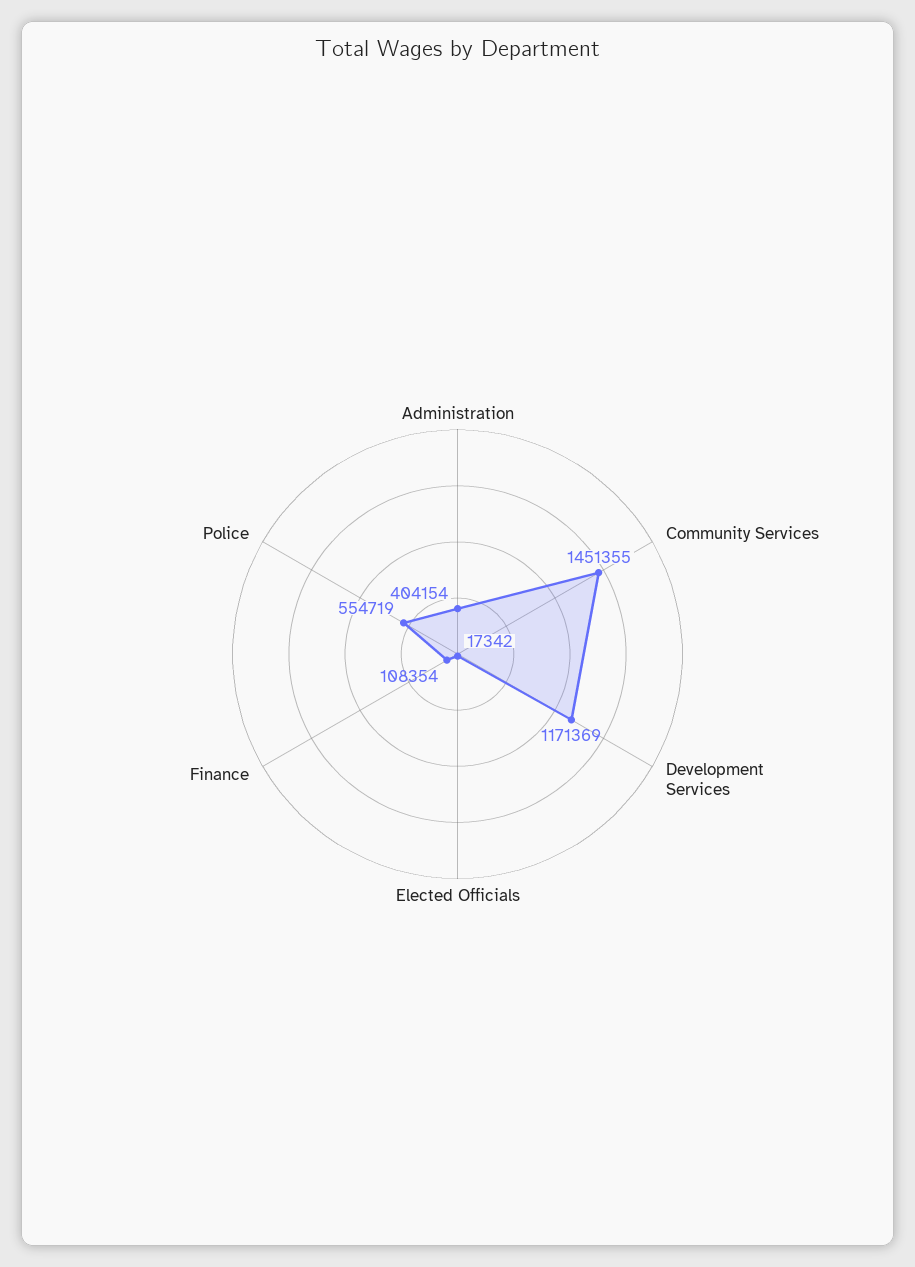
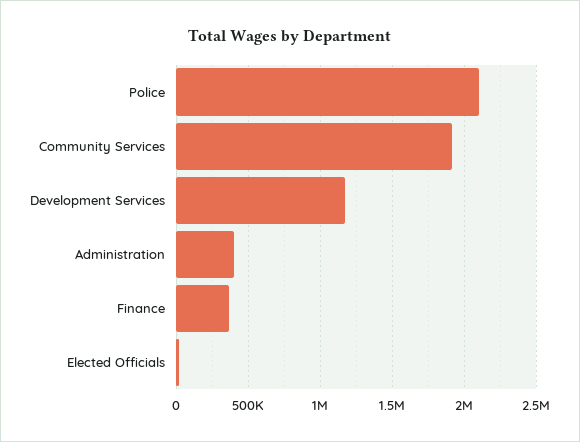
Community Services: 1451355 -> 1900000
Finance: 108354 -> 350000
Police: 554719 -> 2100000

